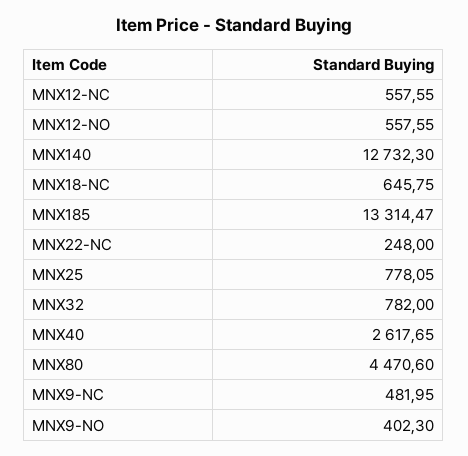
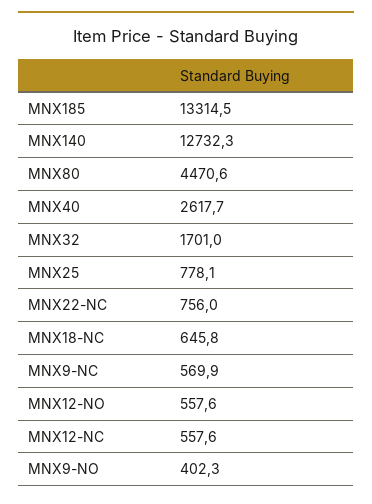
MNX22-NC: 248 -> 756
MNX32: 782 -> 1701
MNX9-NC: 481.95 -> 569.9

